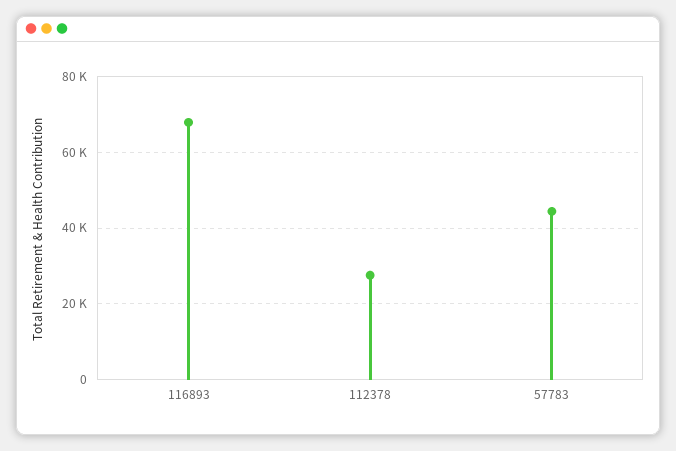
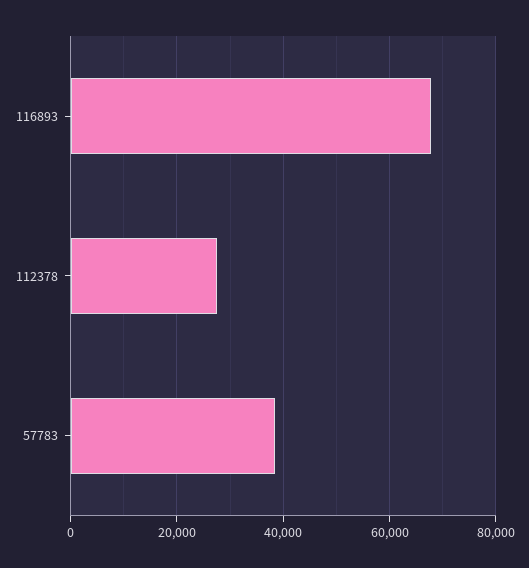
57783: 44000 -> 38000

